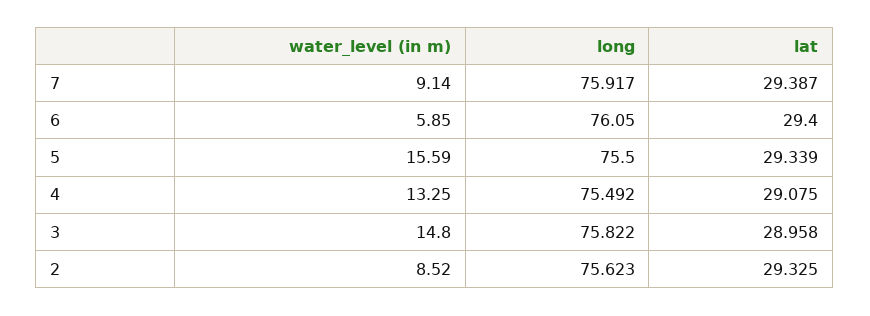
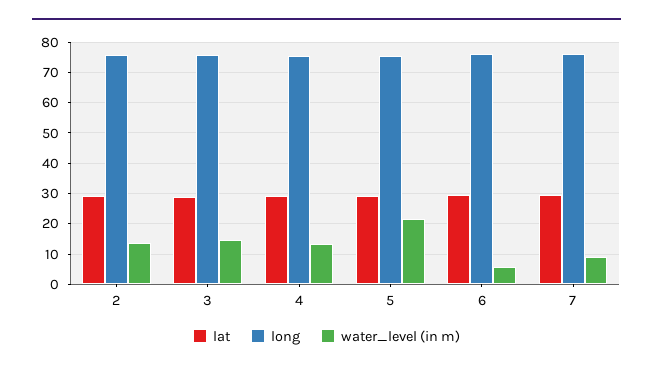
water_level (in m), 5: 15.59 -> 22
water_level (in m), 2: 8.52 -> 14

